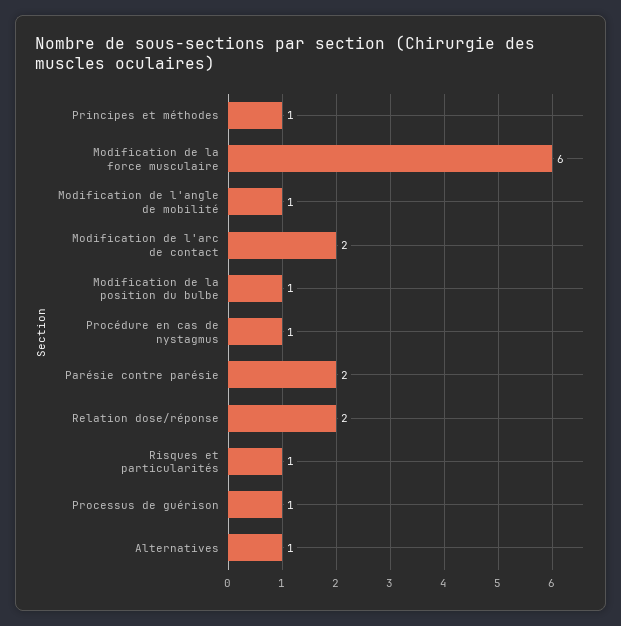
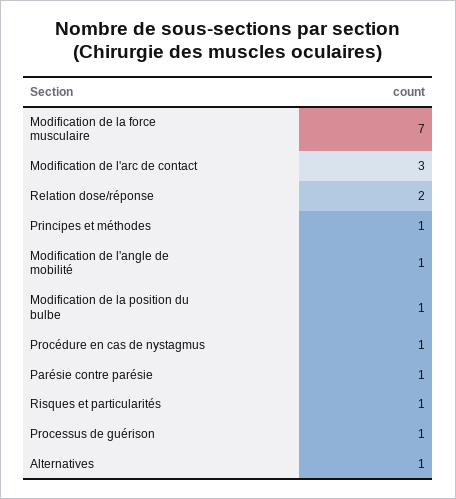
Modification de la force musculaire: 6 -> 7
Modification de l'arc de contact: 2 -> 3
Parésie contre parésie: 2 -> 1

